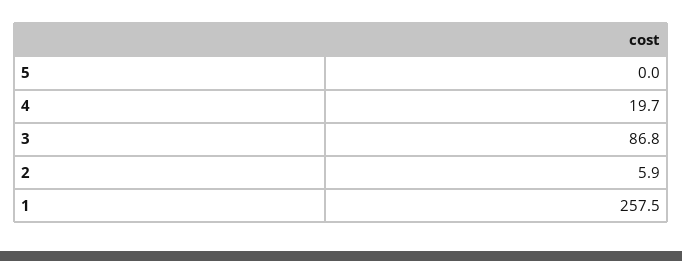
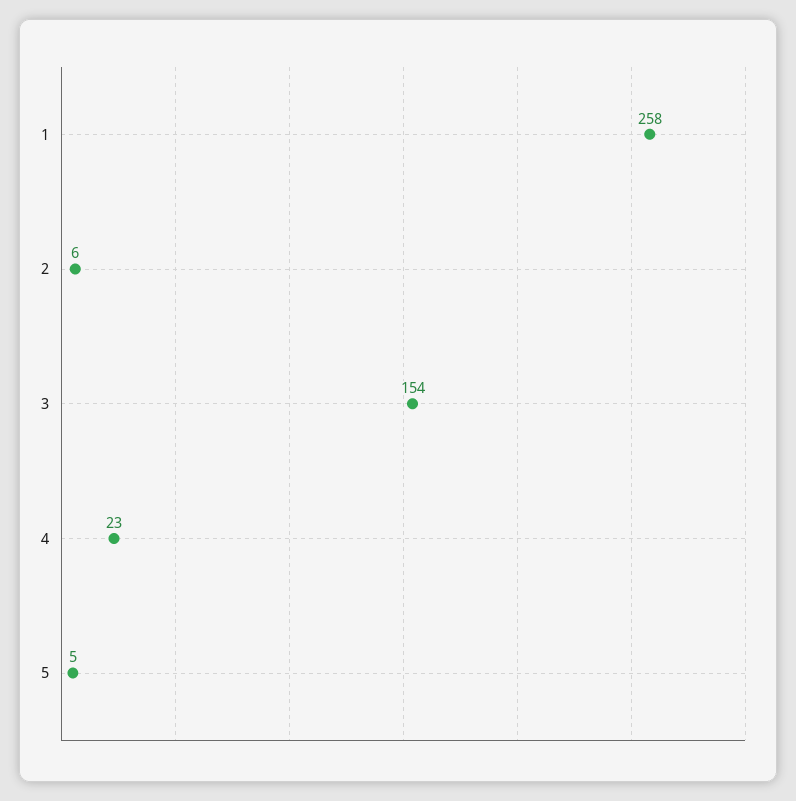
5: 0 -> 5
4: 19.7 -> 23
3: 86.8 -> 154

